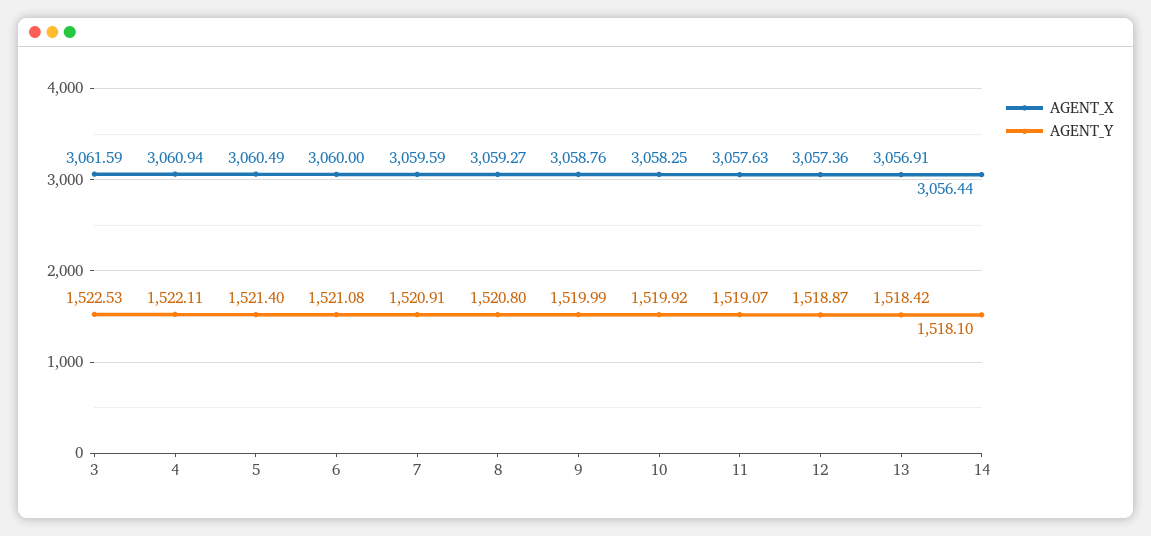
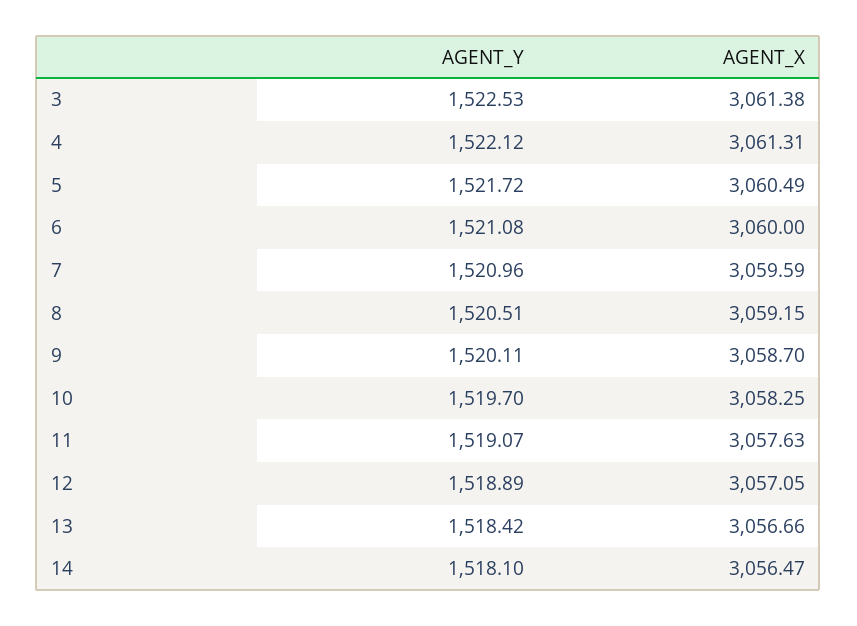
AGENT_X, 3: 3061.59 -> 3061.38
AGENT_X, 4: 3060.94 -> 3061.31
AGENT_Y, 4: 1522.11 -> 1522.12
AGENT_Y, 5: 1521.4 -> 1521.72
AGENT_Y, 7: 1520.91 -> 1520.96
AGENT_X, 8: 3059.27 -> 3059.15
AGENT_Y, 8: 1520.8 -> 1520.51
AGENT_X, 9: 3058.76 -> 3058.7
AGENT_Y, 9: 1519.99 -> 1520.11
AGENT_Y, 10: 1519.92 -> 1519.7
AGENT_X, 12: 3057.36 -> 3057.05
AGENT_Y, 12: 1518.87 -> 1518.89
AGENT_X, 13: 3056.91 -> 3056.66
AGENT_X, 14: 3056.44 -> 3056.47

